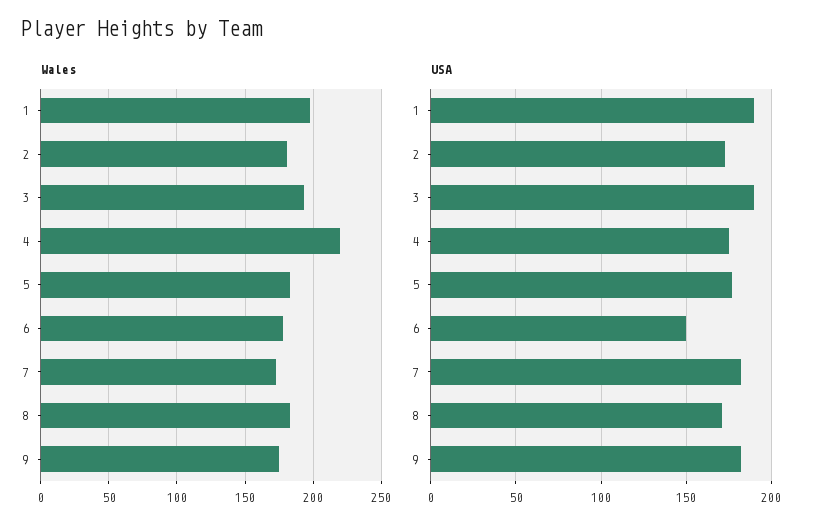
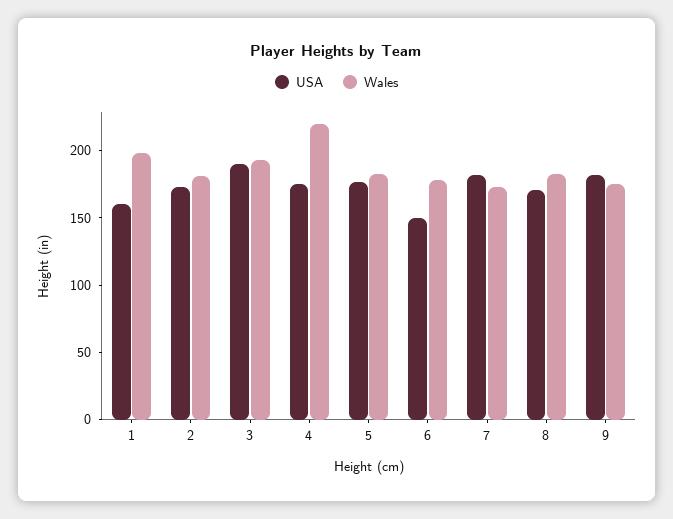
USA, 1: 190 -> 160

